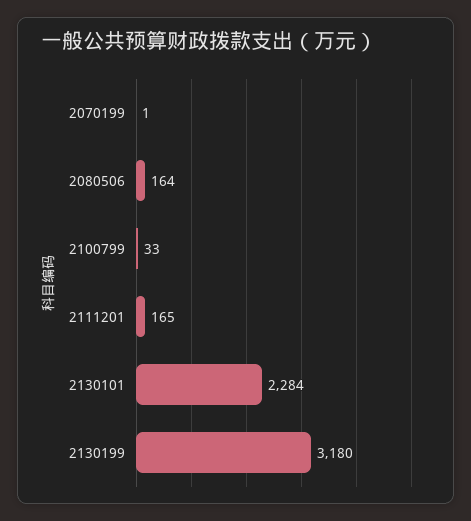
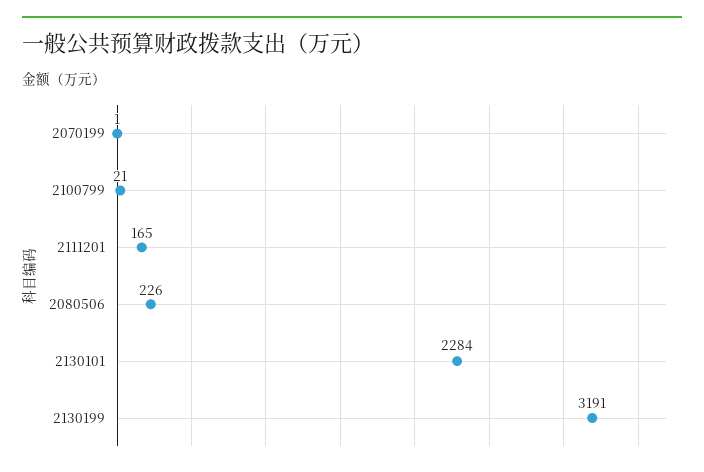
2080506: 164 -> 226
2100799: 33 -> 21
2130199: 3180 -> 3191

